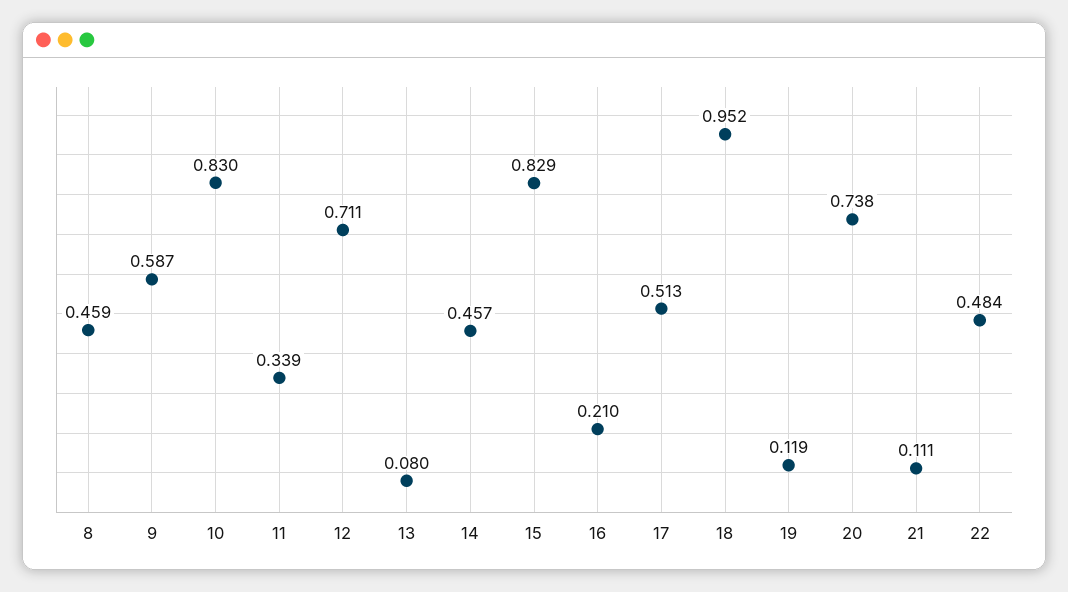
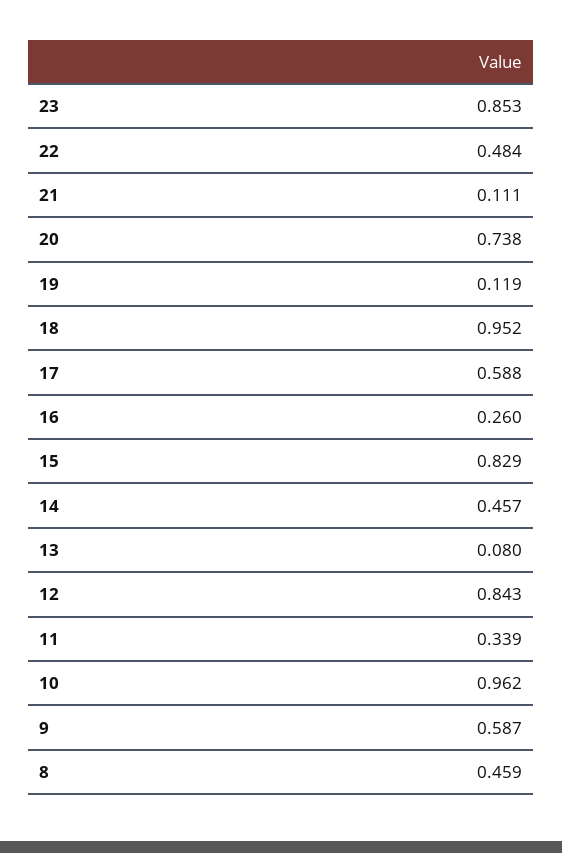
10: 0.83 -> 0.962
12: 0.711 -> 0.843
16: 0.21 -> 0.26
17: 0.513 -> 0.588
23: none -> 0.853

